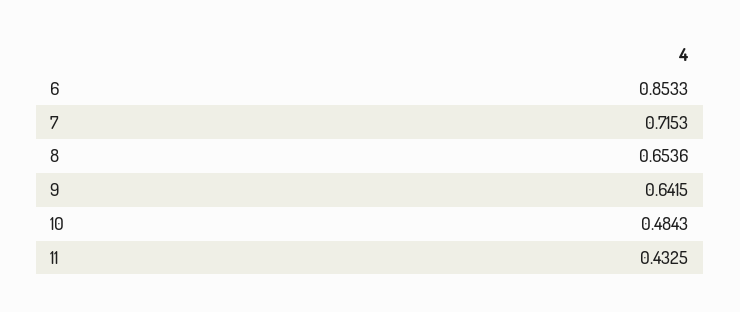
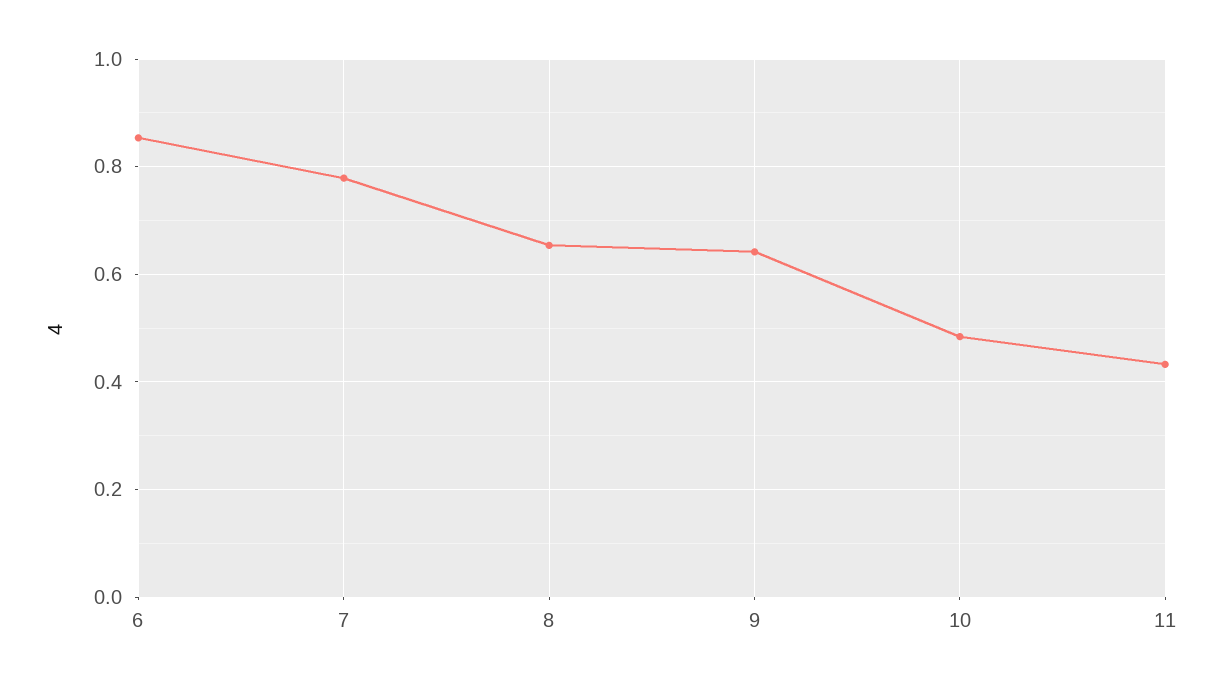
7: 0.7153 -> 0.78

